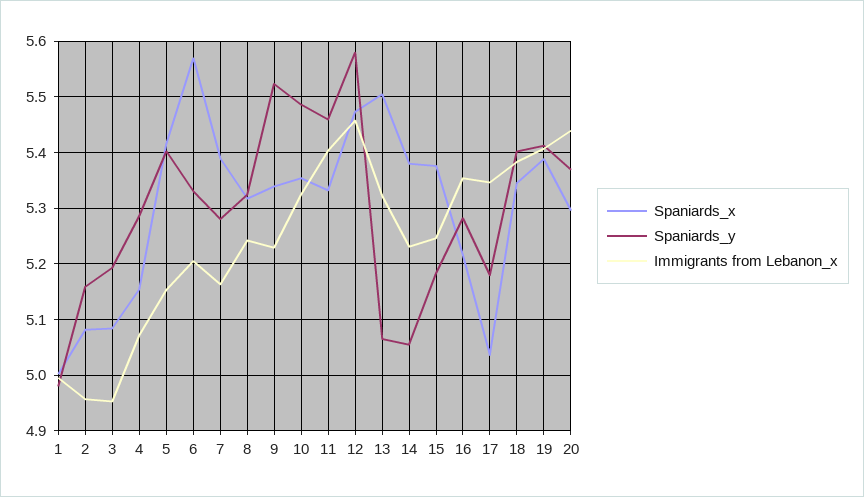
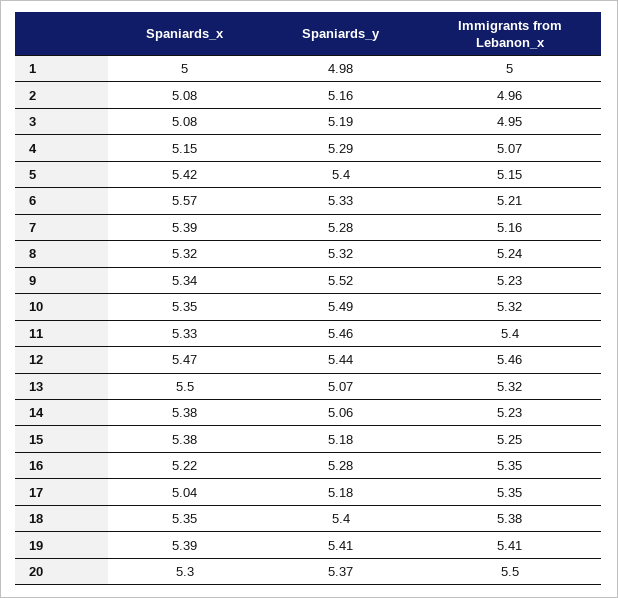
Spaniards_y, 12: 5.58 -> 5.44
Immigrants from Lebanon_x, 20: 5.44 -> 5.5

